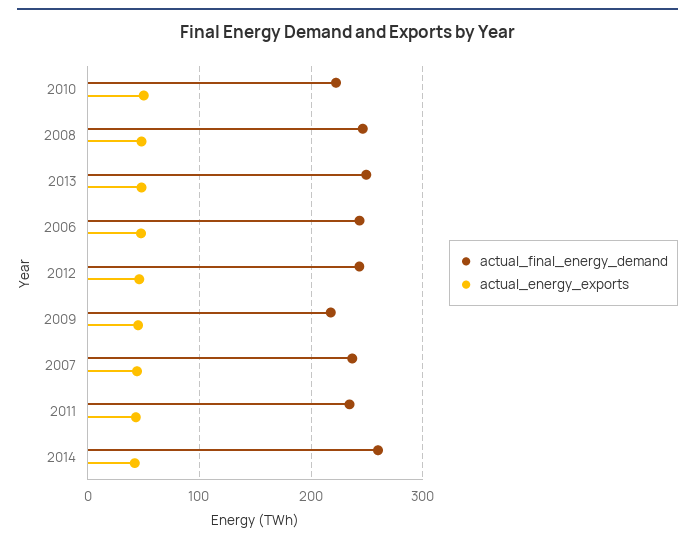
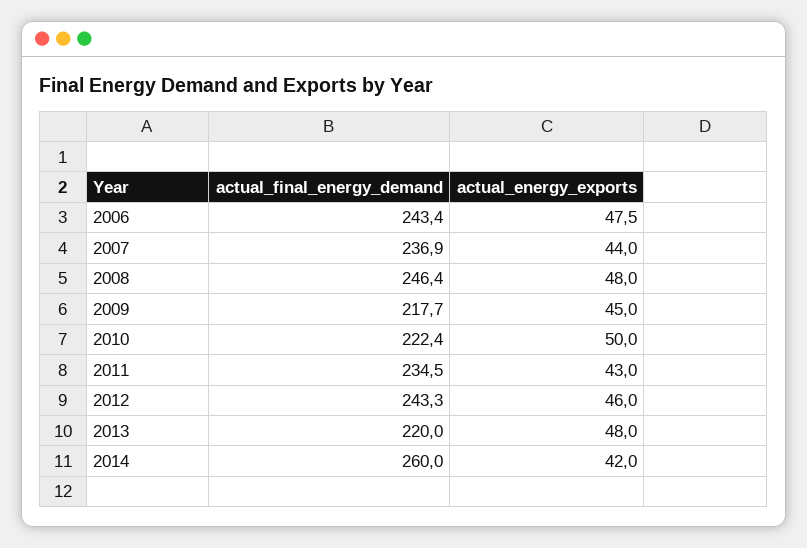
actual_final_energy_demand, 2013: 250 -> 220

